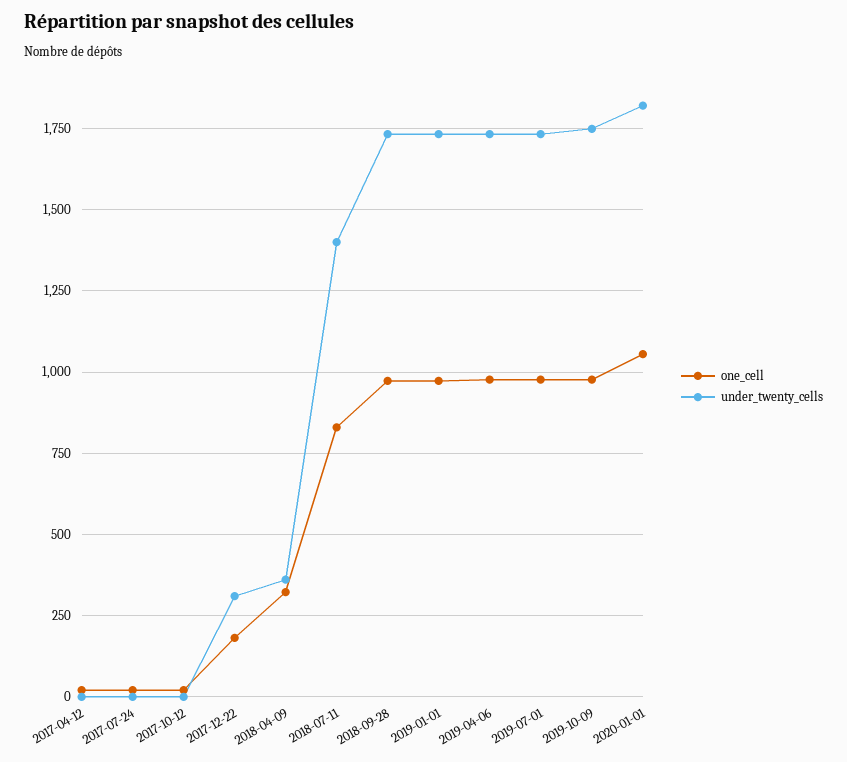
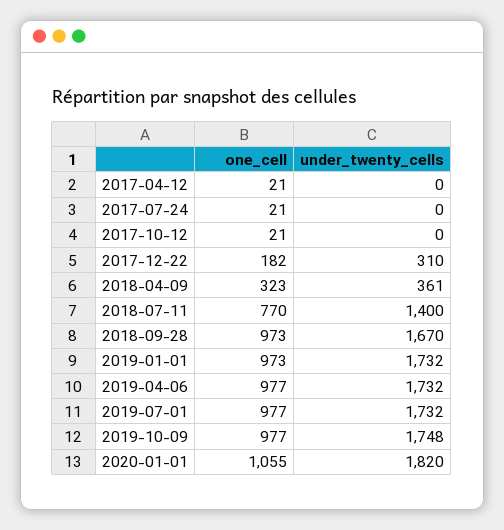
one_cell, 2018-07-11: 825 -> 770
under_twenty_cells, 2018-09-28: 1725 -> 1670

